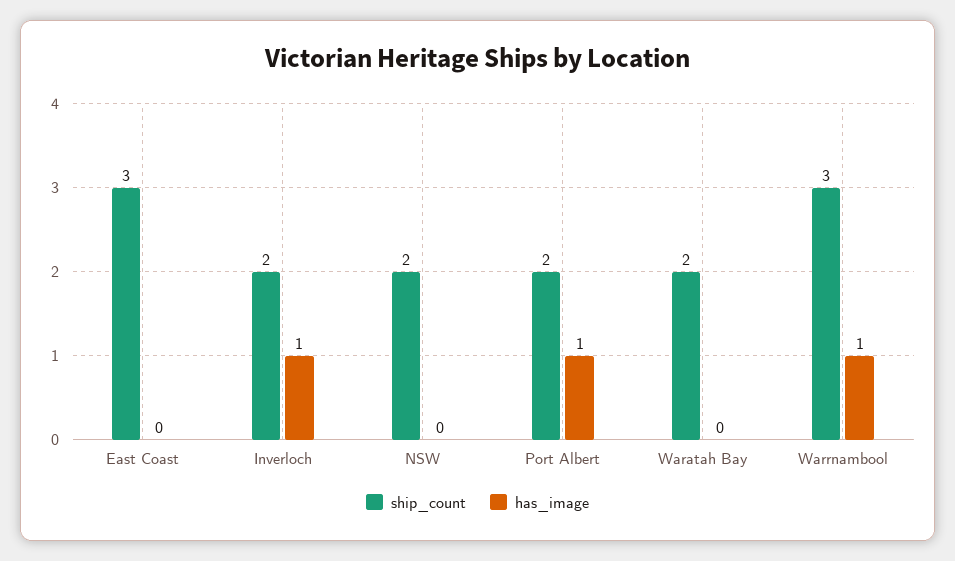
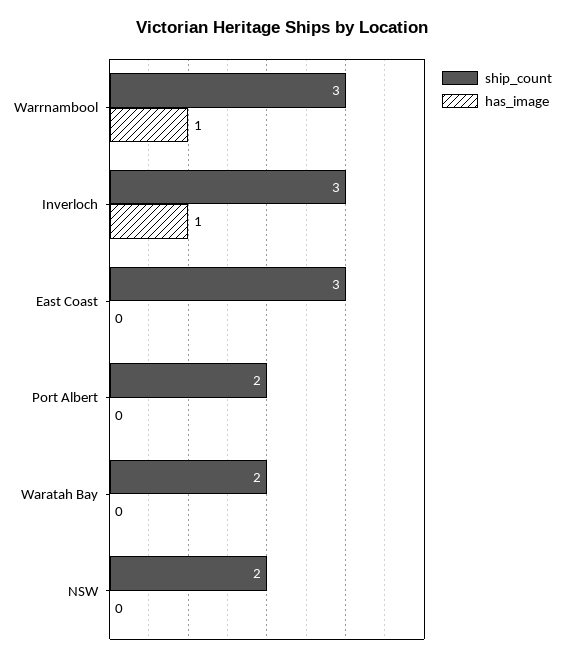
ship_count, Inverloch: 2 -> 3
has_image, Port Albert: 1 -> 0

